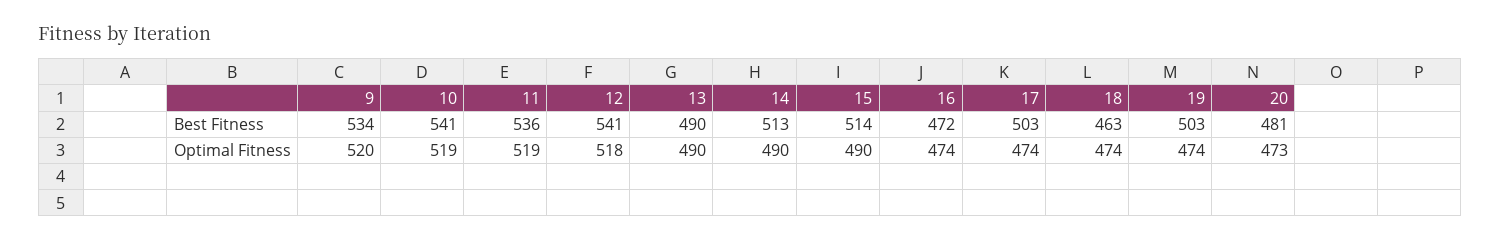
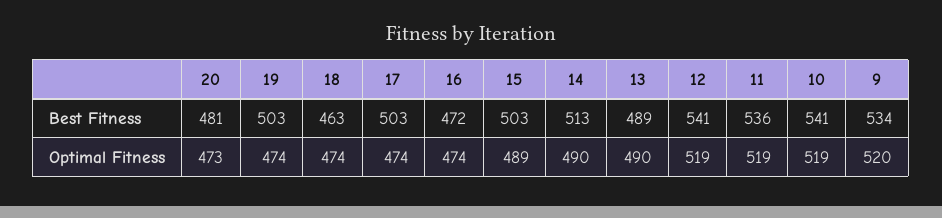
13, Best Fitness: 490 -> 489
15, Best Fitness: 514 -> 503
12, Optimal Fitness: 518 -> 519
15, Optimal Fitness: 490 -> 489

